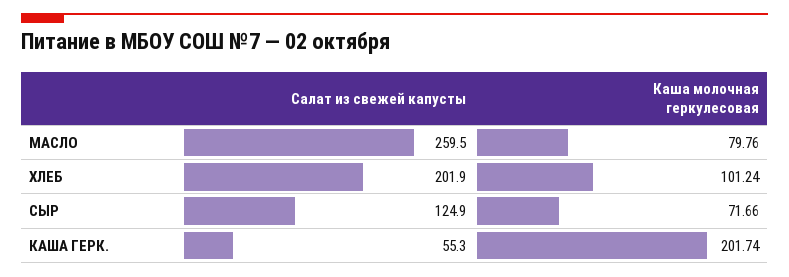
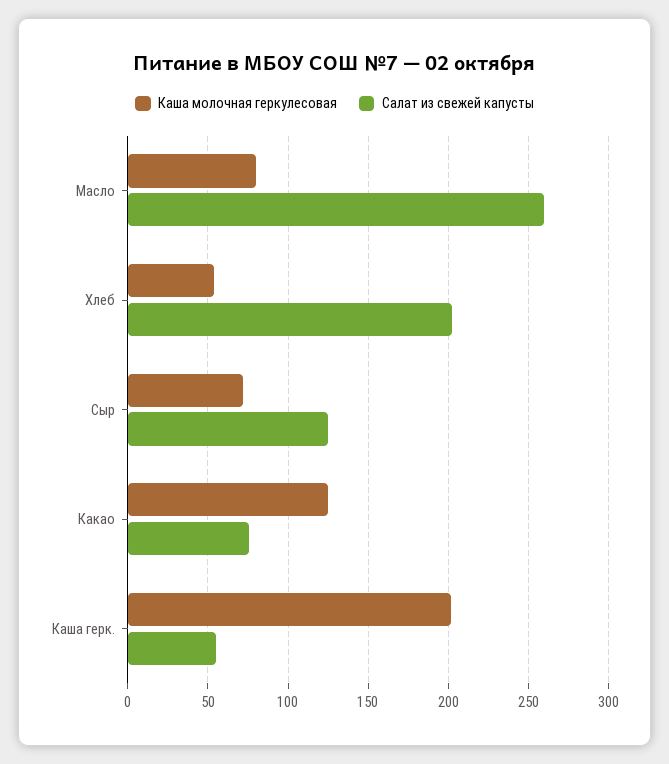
Каша молочная геркулесовая, ХЛЕБ: 101.24 -> 55
Каша молочная геркулесовая, Какао: none -> 125
Салат из свежей капусты, Какао: none -> 75

